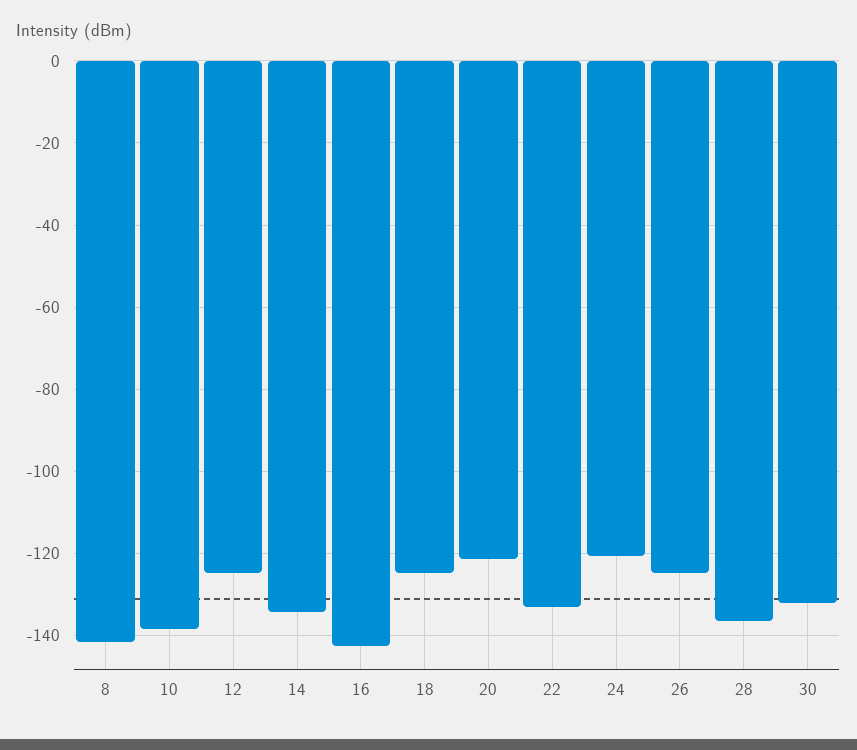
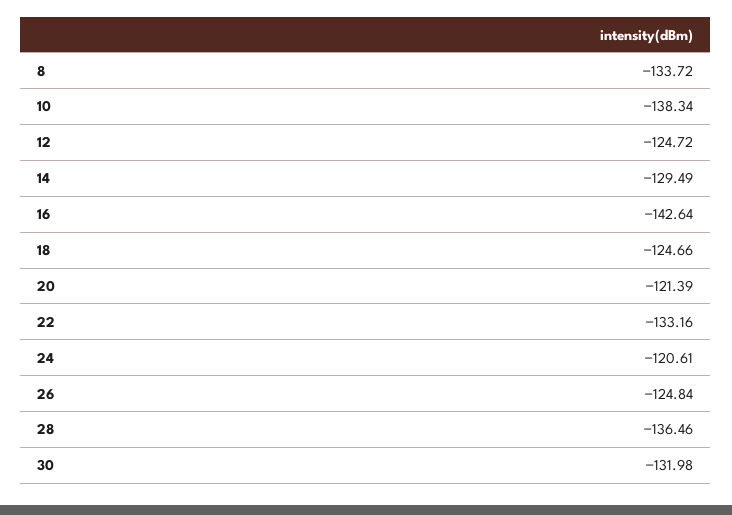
8: -142 -> -133.72
14: -134 -> -129.49

